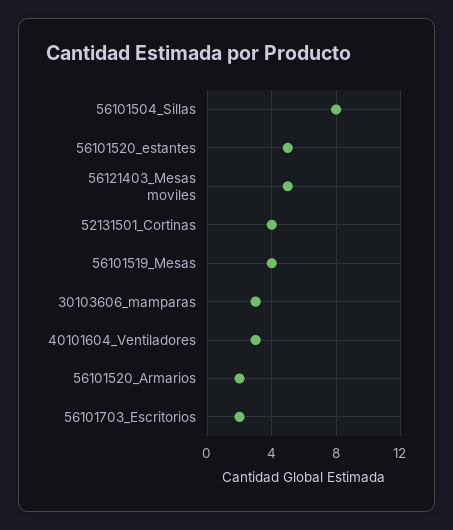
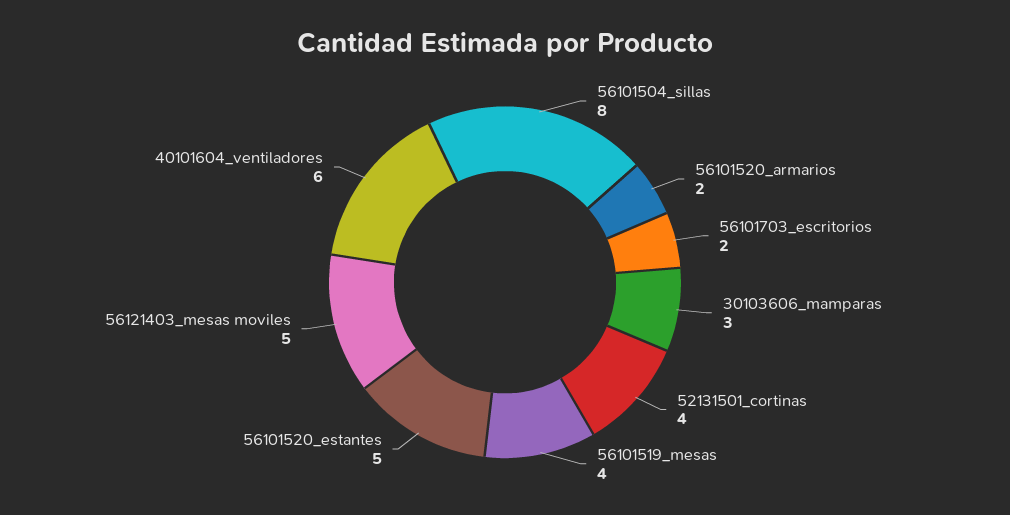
40101604_Ventiladores: 3 -> 6

